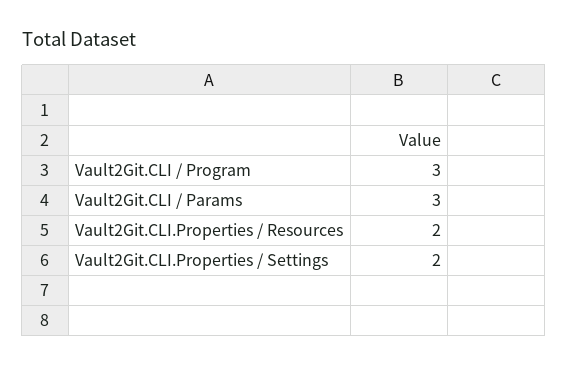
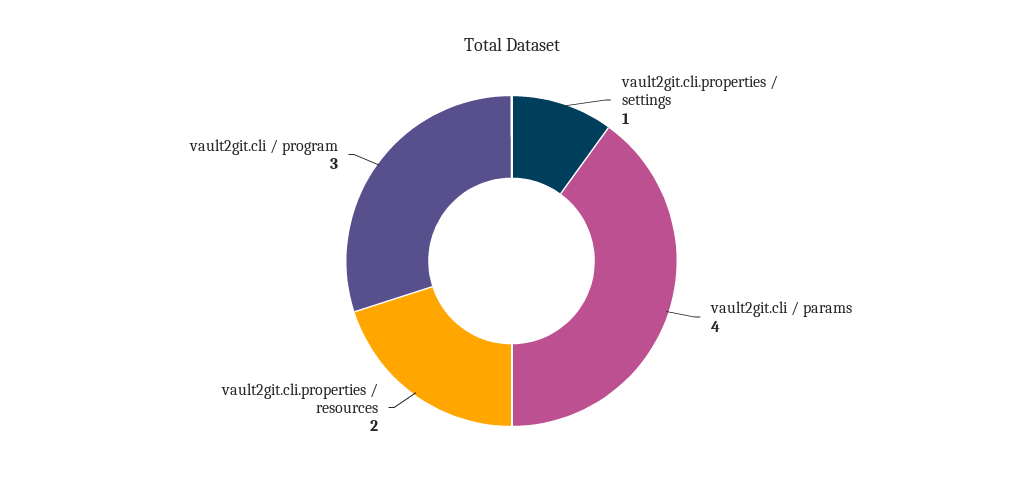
Vault2Git.CLI / Params: 3 -> 4
Vault2Git.CLI.Properties / Settings: 2 -> 1

